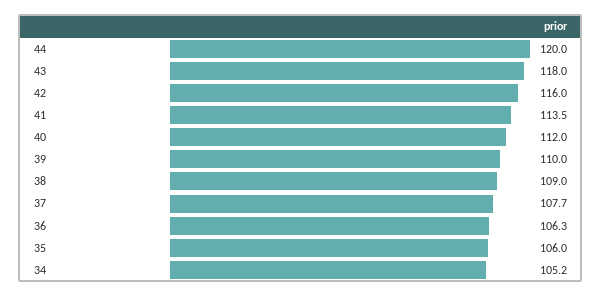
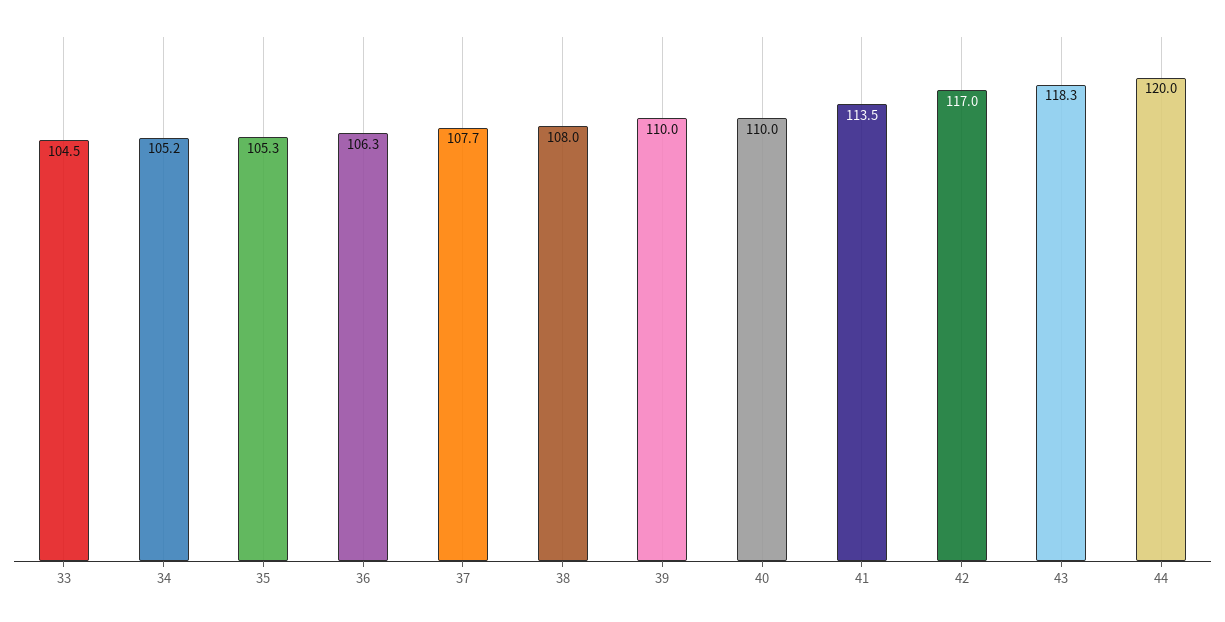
43: 118 -> 118.3
42: 116 -> 117
40: 112 -> 110
38: 109 -> 108
35: 106 -> 105.3
33: none -> 104.5

